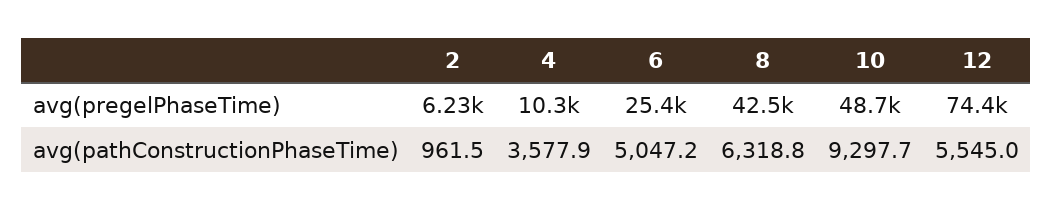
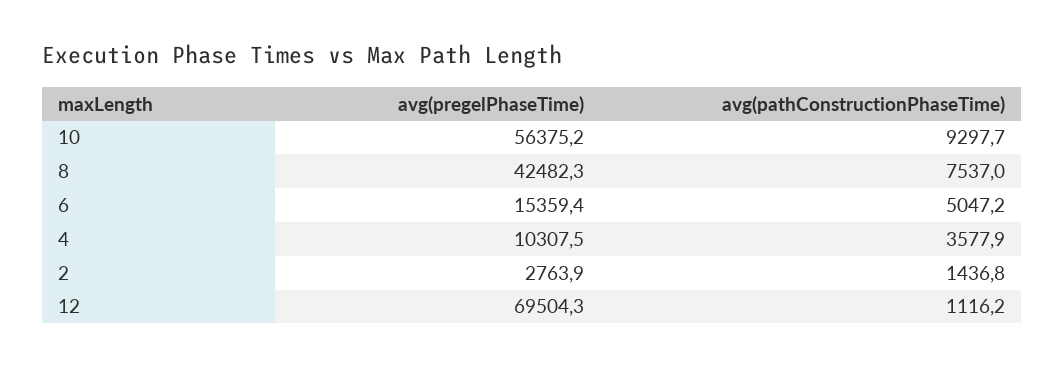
2, avg(pregelPhaseTime): 6230 -> 2763.9
6, avg(pregelPhaseTime): 25400 -> 15359.4
10, avg(pregelPhaseTime): 48700 -> 56375.2
12, avg(pregelPhaseTime): 74400 -> 69504.3
2, avg(pathConstructionPhaseTime): 961.5 -> 1436.8
8, avg(pathConstructionPhaseTime): 6318.8 -> 7537
12, avg(pathConstructionPhaseTime): 5545 -> 1116.2

